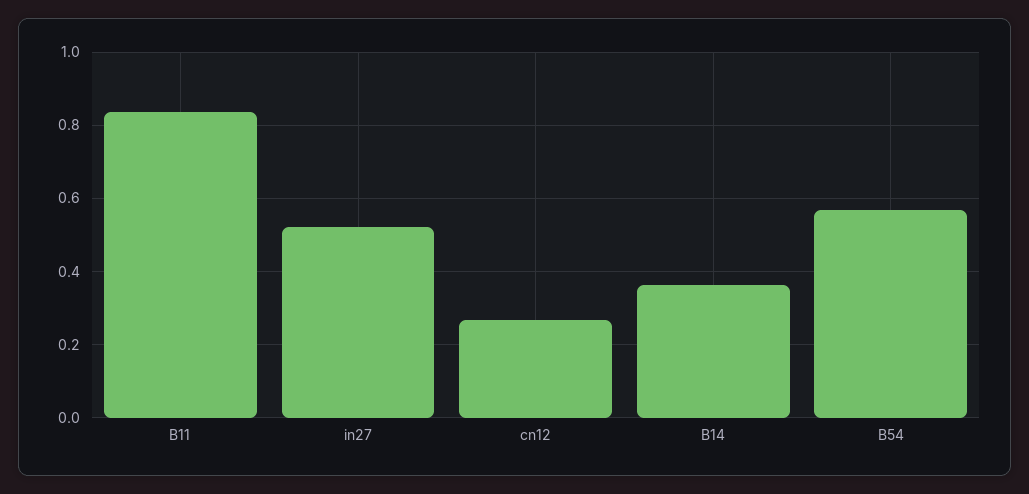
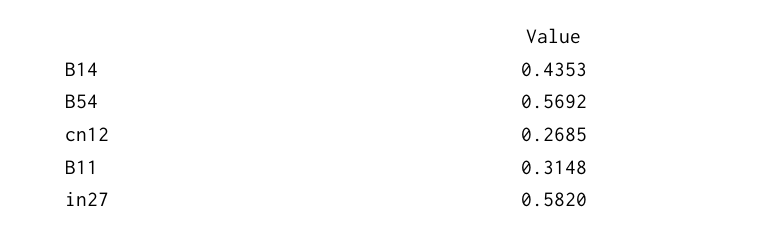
B11: 0.84 -> 0.3148
in27: 0.52 -> 0.582
B14: 0.36 -> 0.4353

